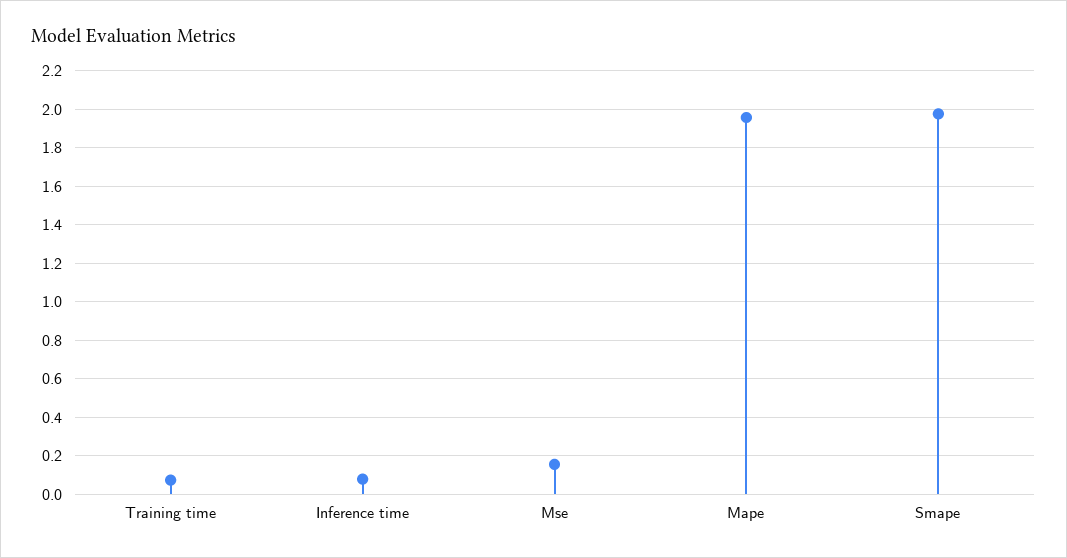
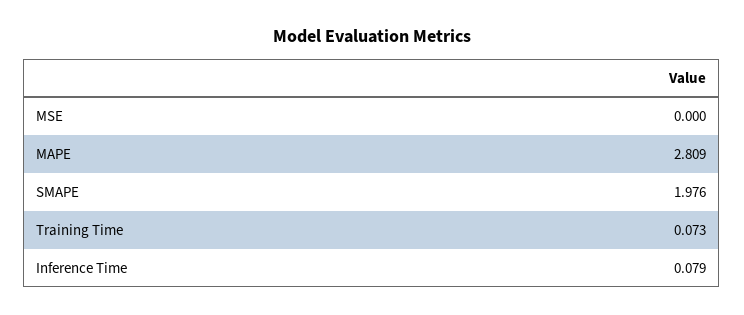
Mse: 0.15 -> 0
Mape: 1.95 -> 2.809

